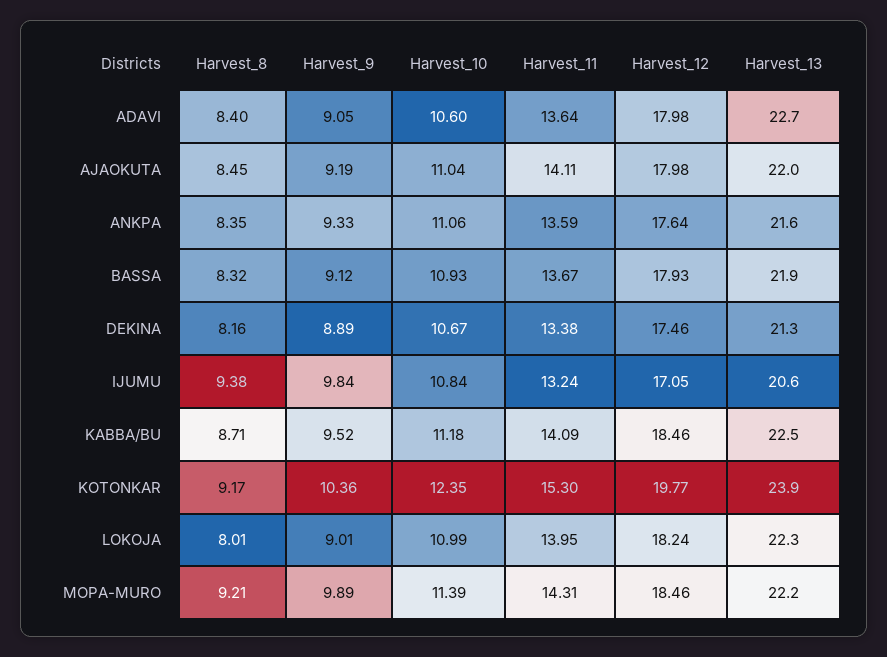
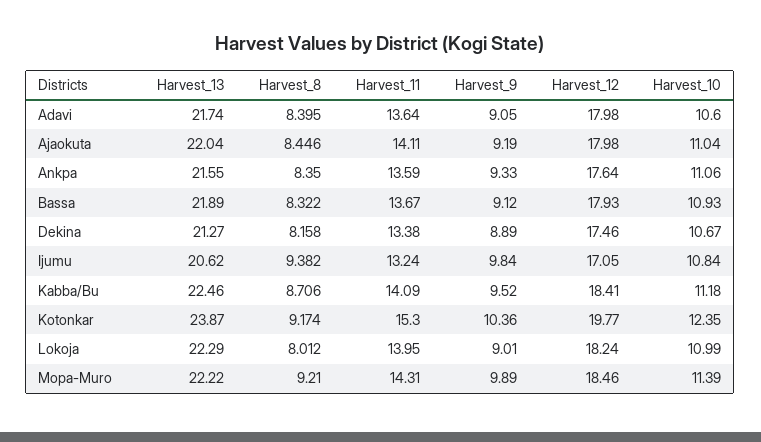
Harvest_13, ADAVI: 22.7 -> 21.74
Harvest_12, KABBA/BU: 18.46 -> 18.41

